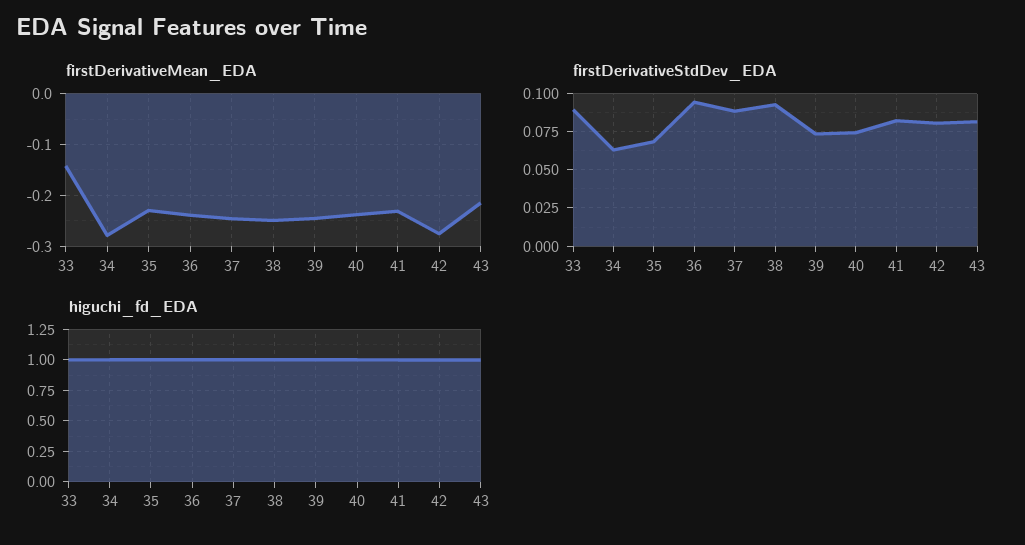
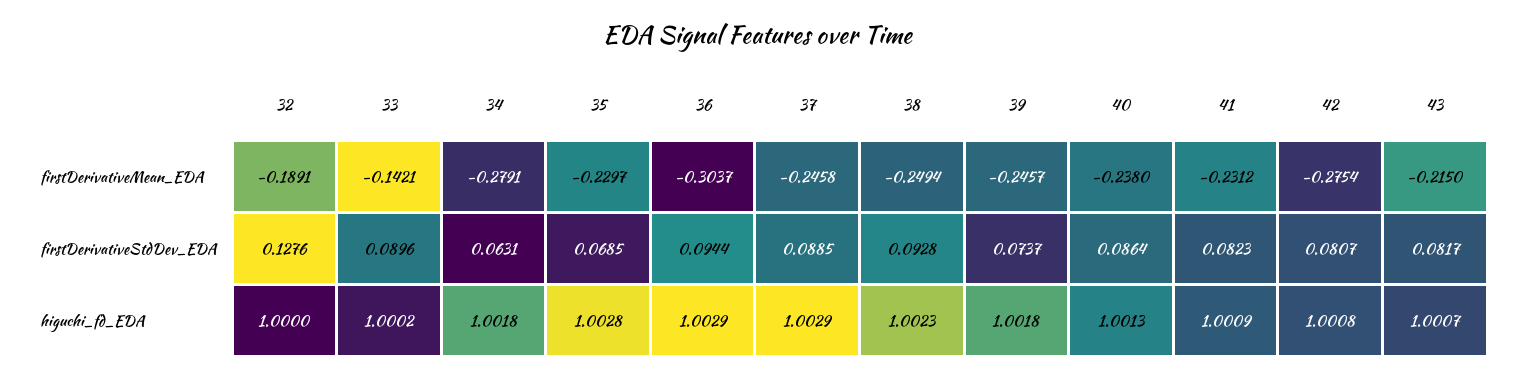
firstDerivativeMean_EDA, 36: -0.24 -> -0.3037
firstDerivativeStdDev_EDA, 40: 0.075 -> 0.0864
firstDerivativeMean_EDA, 32: none -> -0.1891
firstDerivativeStdDev_EDA, 32: none -> 0.1276
higuchi_fd_EDA, 32: none -> 1

